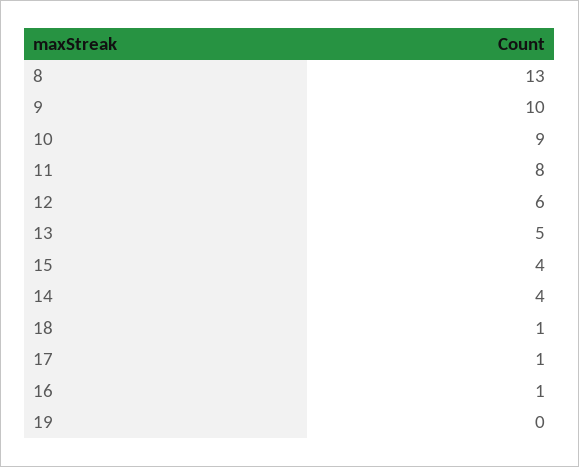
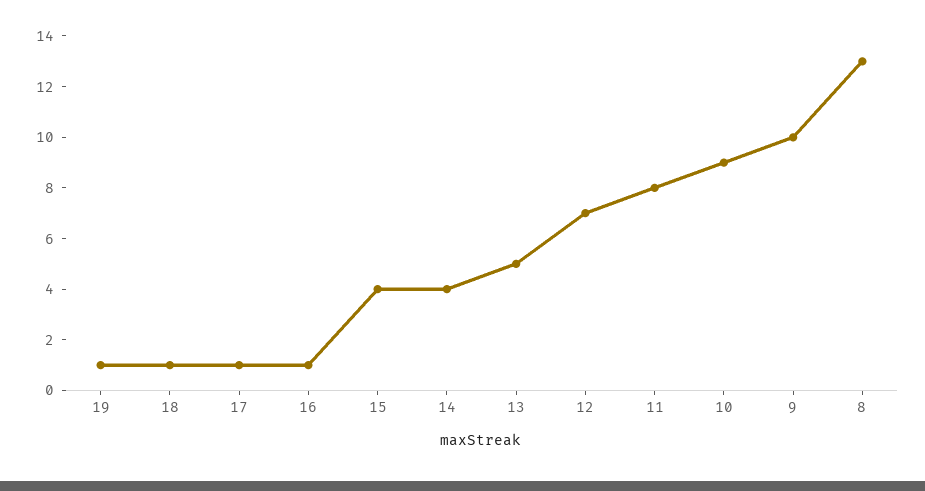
12: 6 -> 7
19: 0 -> 1

